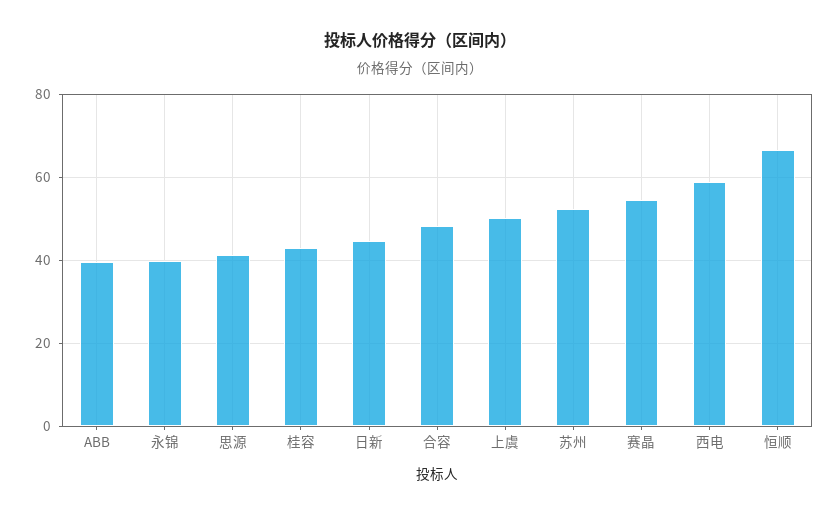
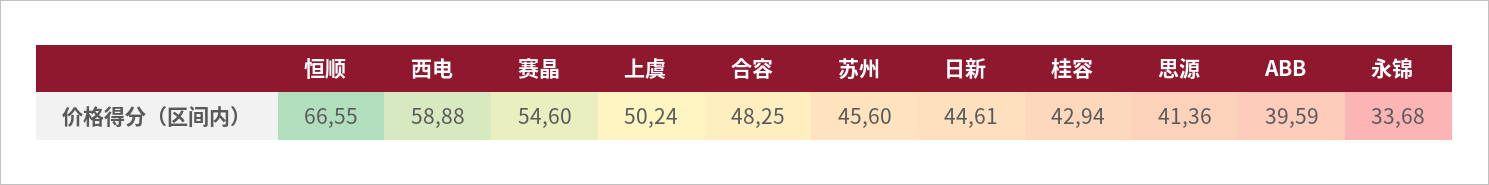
永锦: 40 -> 33.68
苏州: 52 -> 45.6

